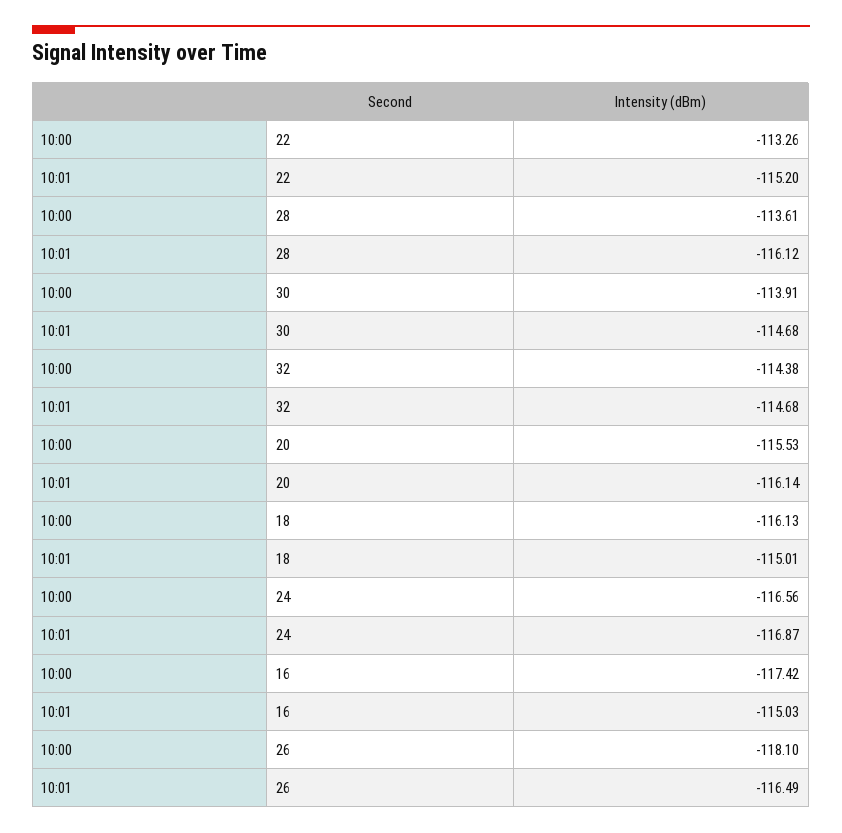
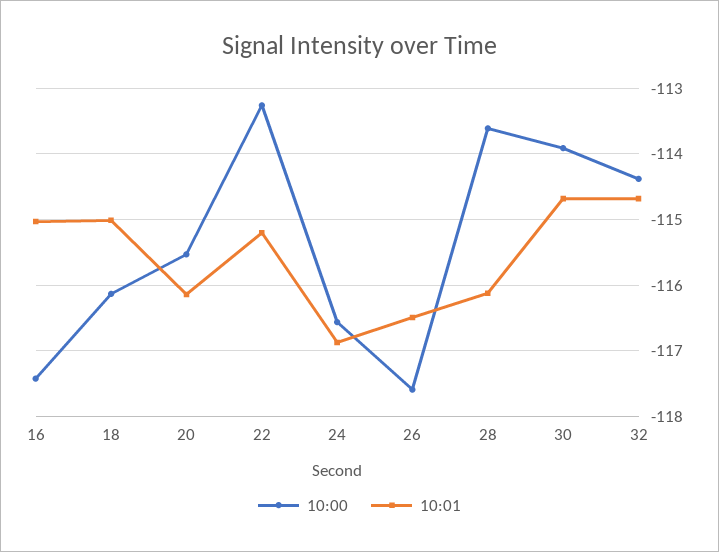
10:00, 26: -118.1 -> -117.6

